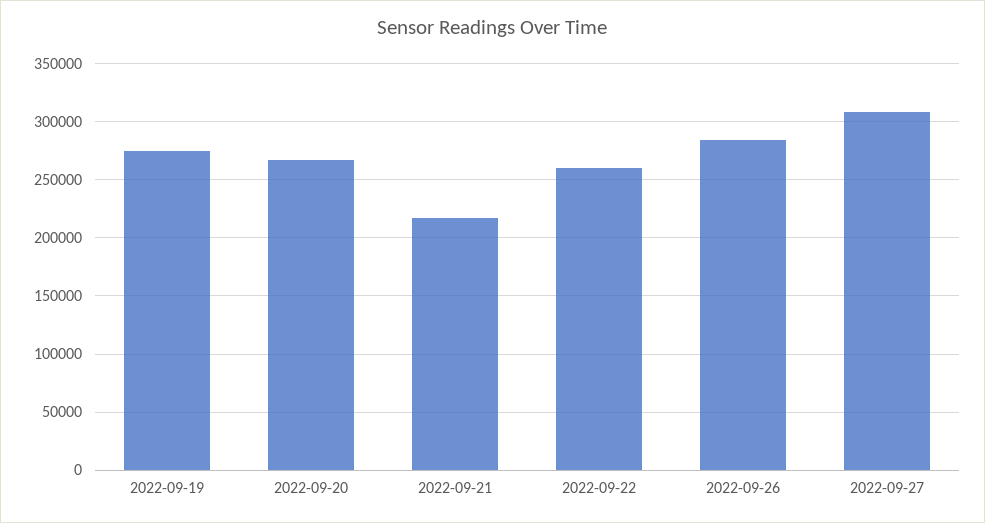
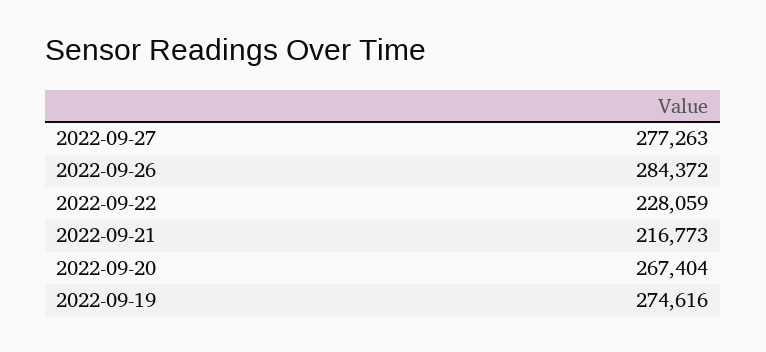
2022-09-22: 260000 -> 228059
2022-09-27: 310000 -> 277263

